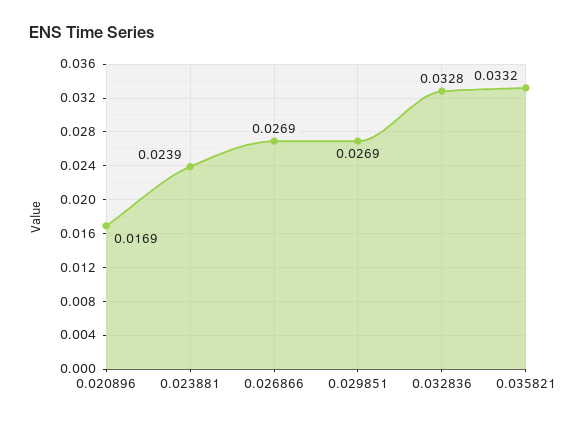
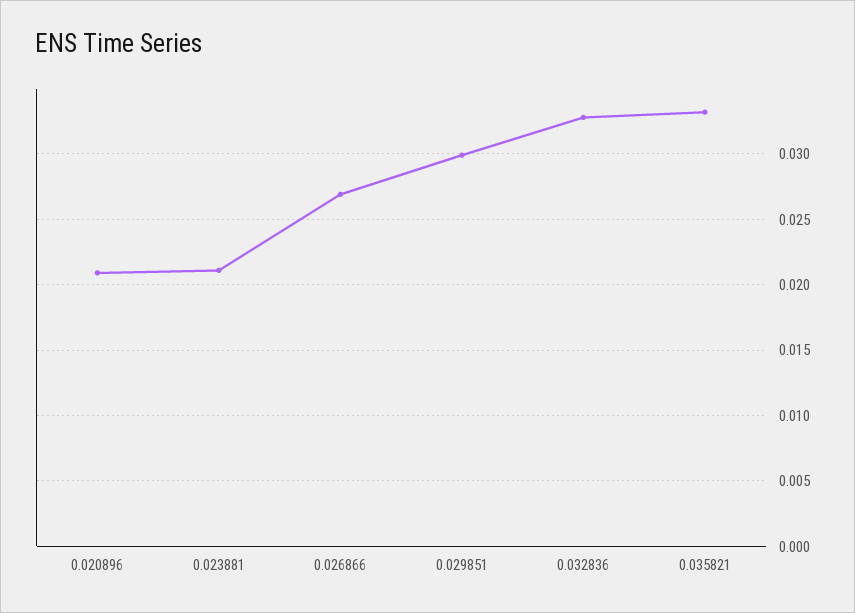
0.020896: 0.0169 -> 0.021
0.023881: 0.0239 -> 0.021
0.029851: 0.0269 -> 0.03

